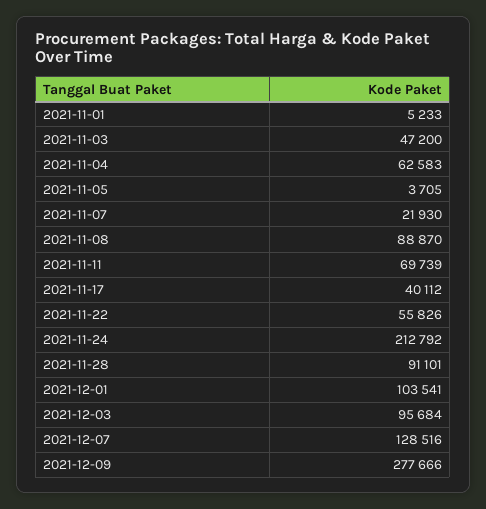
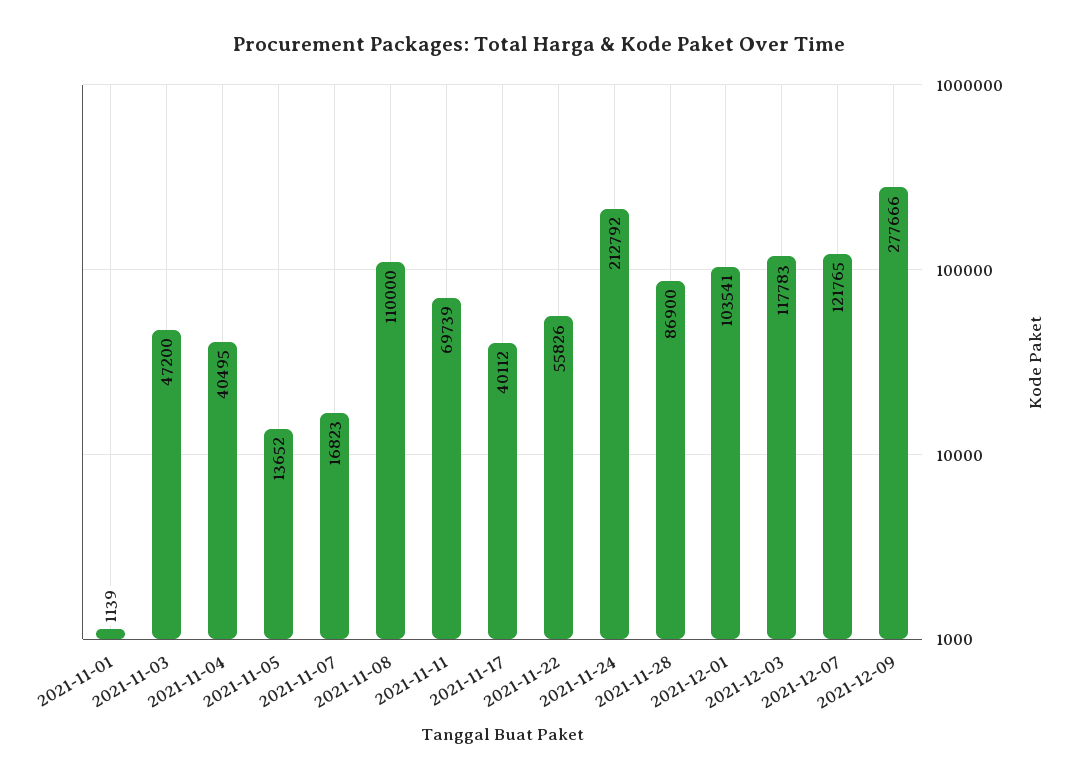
2021-11-01: 5233 -> 1139
2021-11-04: 62583 -> 40495
2021-11-05: 3705 -> 13652
2021-11-07: 21930 -> 16823
2021-11-08: 88870 -> 110000
2021-11-28: 91101 -> 86900
2021-12-03: 95684 -> 117783
2021-12-07: 128516 -> 121765

